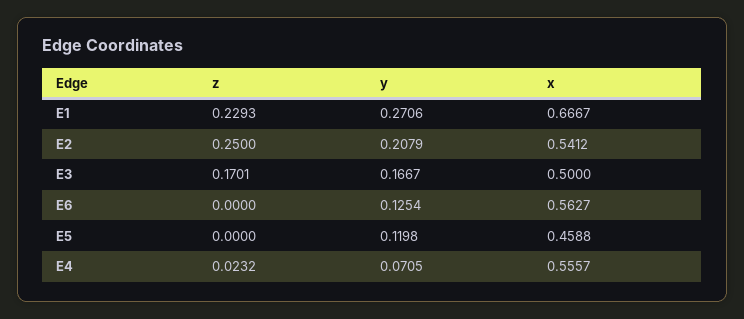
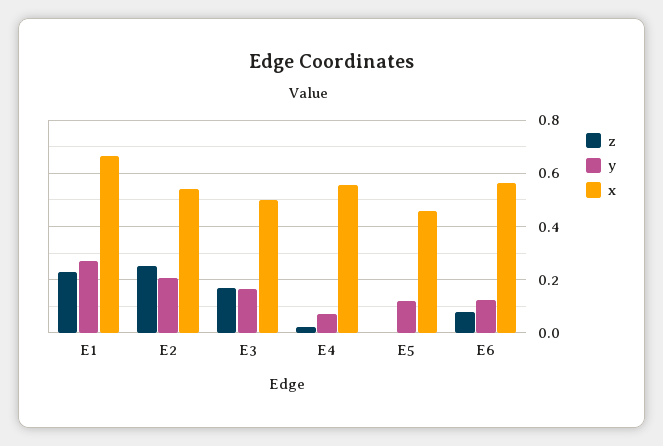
z, E6: 0 -> 0.075

